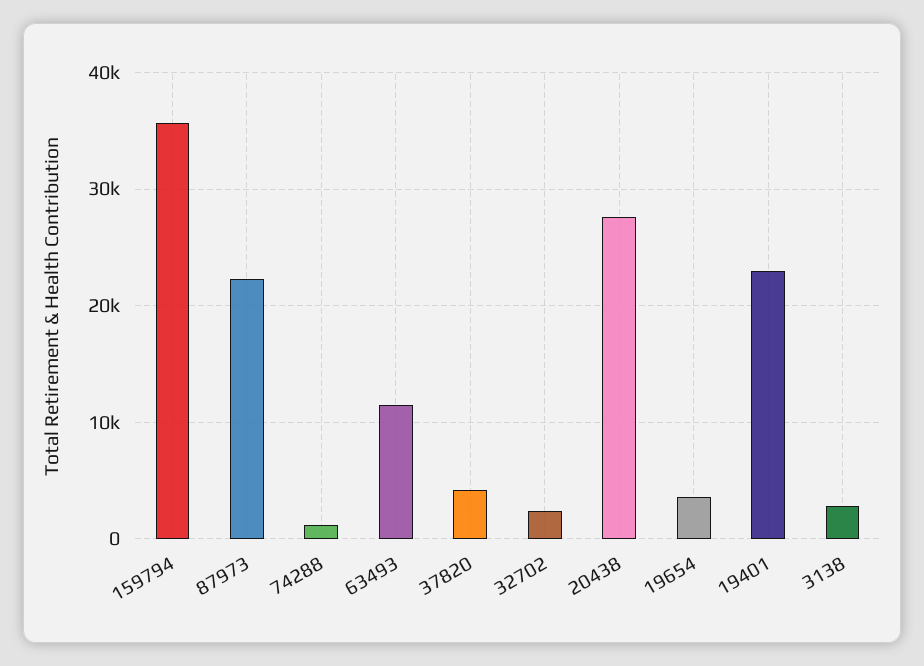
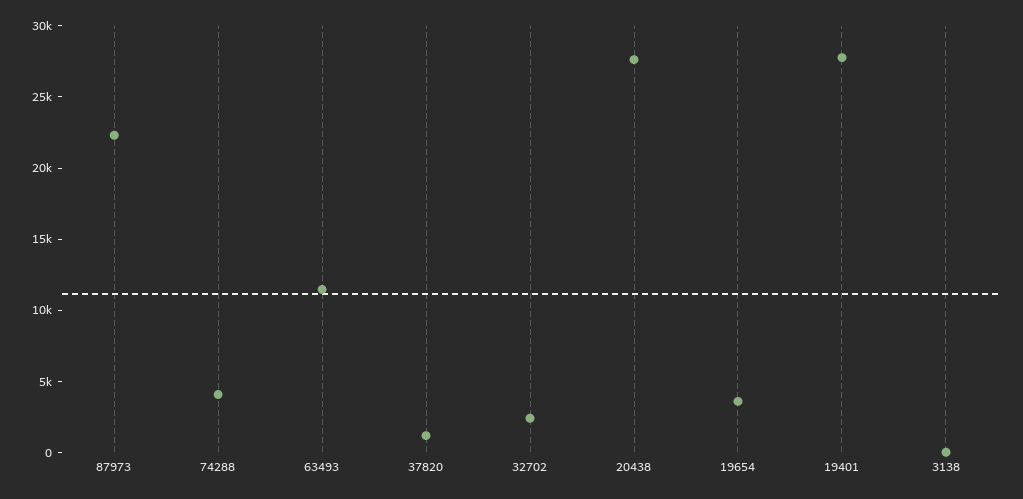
159794: 36000 -> none
74288: 1000 -> 4000
37820: 4000 -> 1000
19401: 23000 -> 28000
3138: 3000 -> 0

